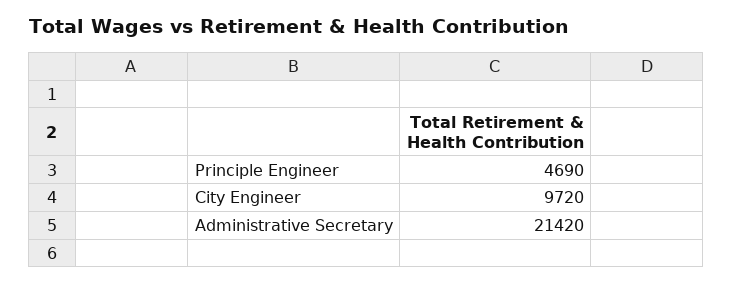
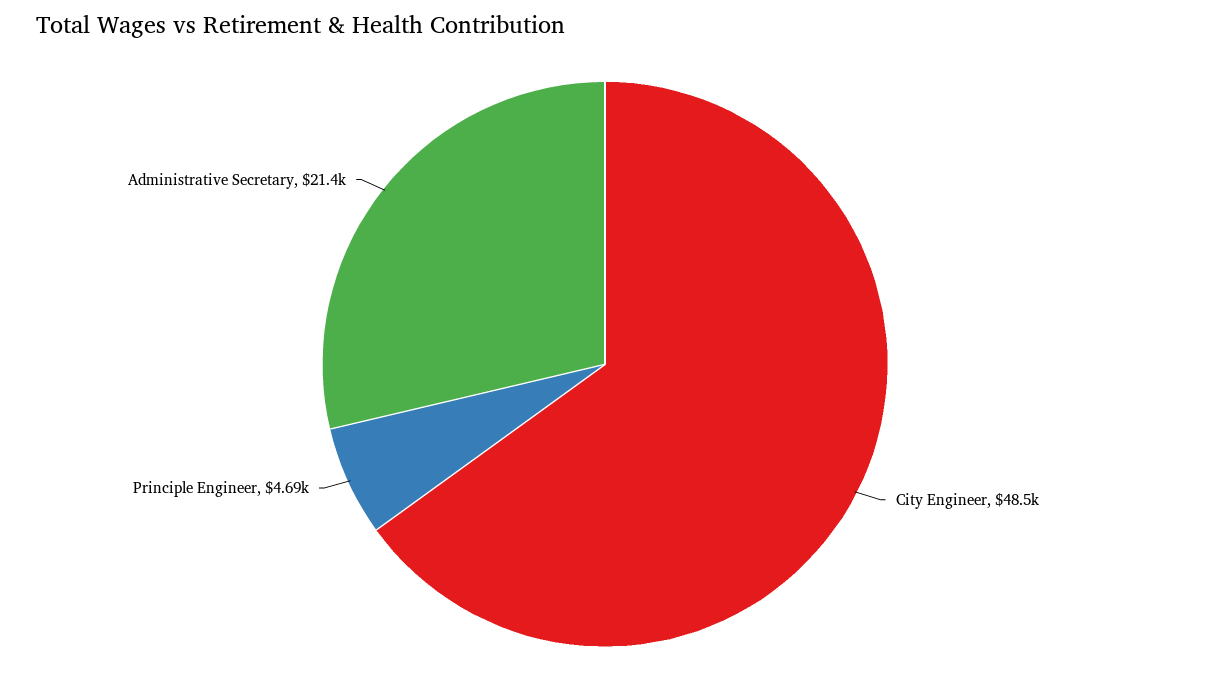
City Engineer: 9720 -> 48500

